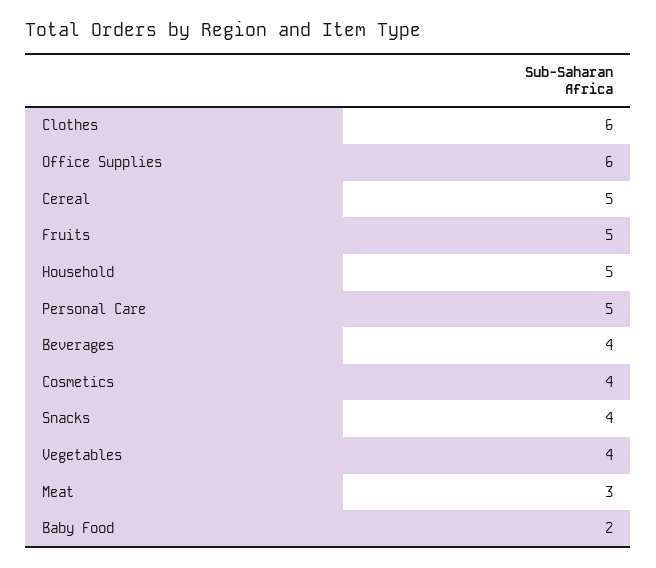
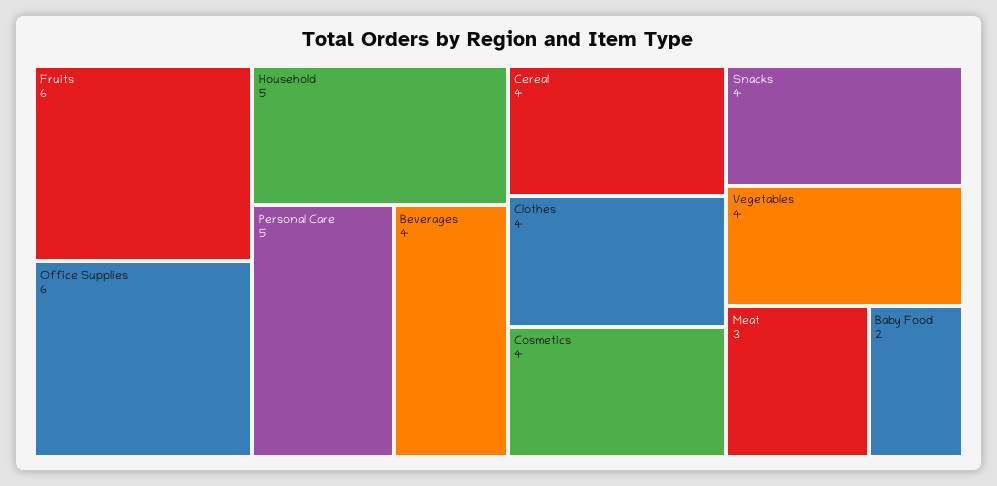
Clothes: 6 -> 4
Cereal: 5 -> 4
Fruits: 5 -> 6

